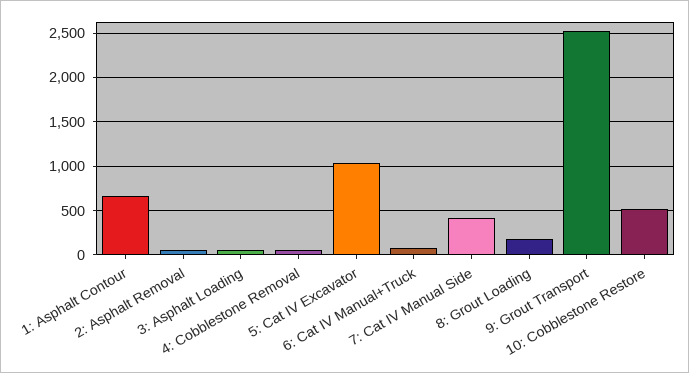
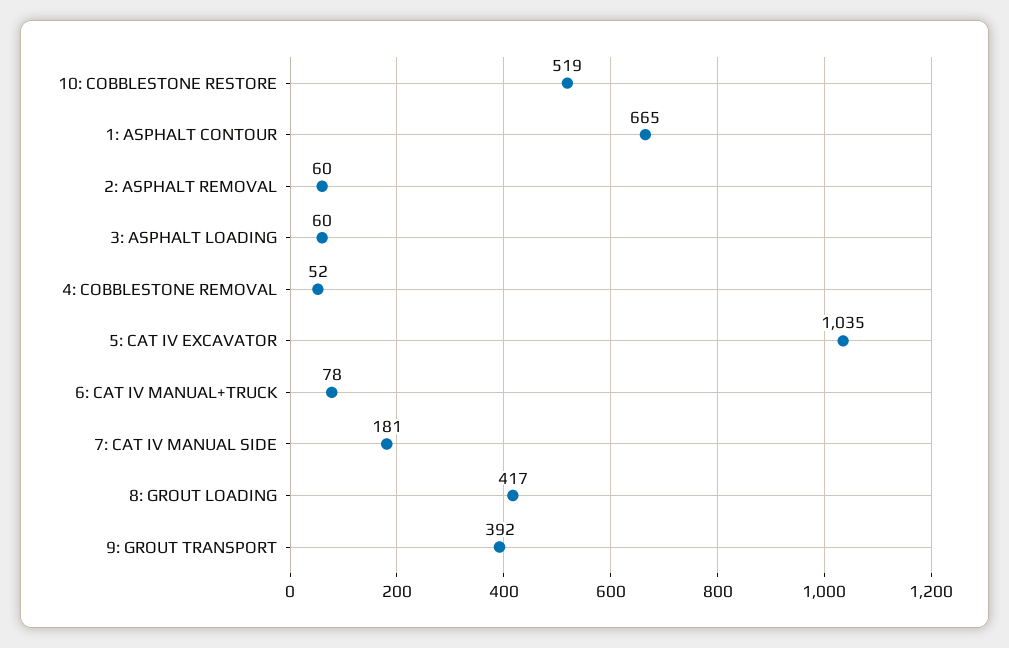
7: Cat IV Manual Side: 400 -> 181
8: Grout Loading: 200 -> 417
9: Grout Transport: 2500 -> 392

